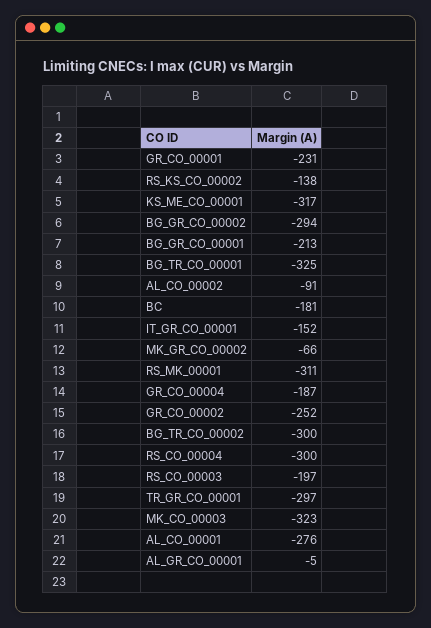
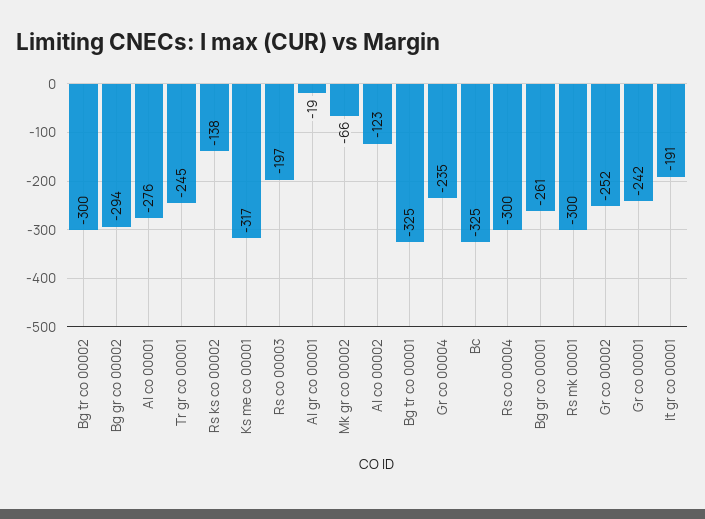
GR_CO_00001: -231 -> -242
BG_GR_CO_00001: -213 -> -261
AL_CO_00002: -91 -> -123
BC: -181 -> -325
IT_GR_CO_00001: -152 -> -191
RS_MK_00001: -311 -> -300
GR_CO_00004: -187 -> -235
TR_GR_CO_00001: -297 -> -245
MK_CO_00003: -323 -> none
AL_GR_CO_00001: -5 -> -19

